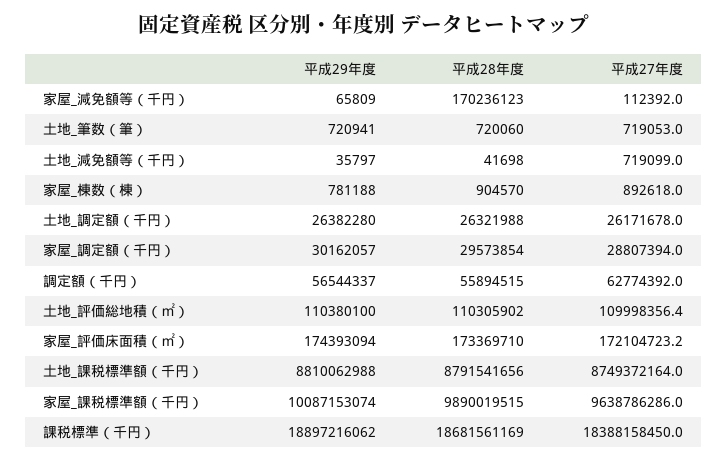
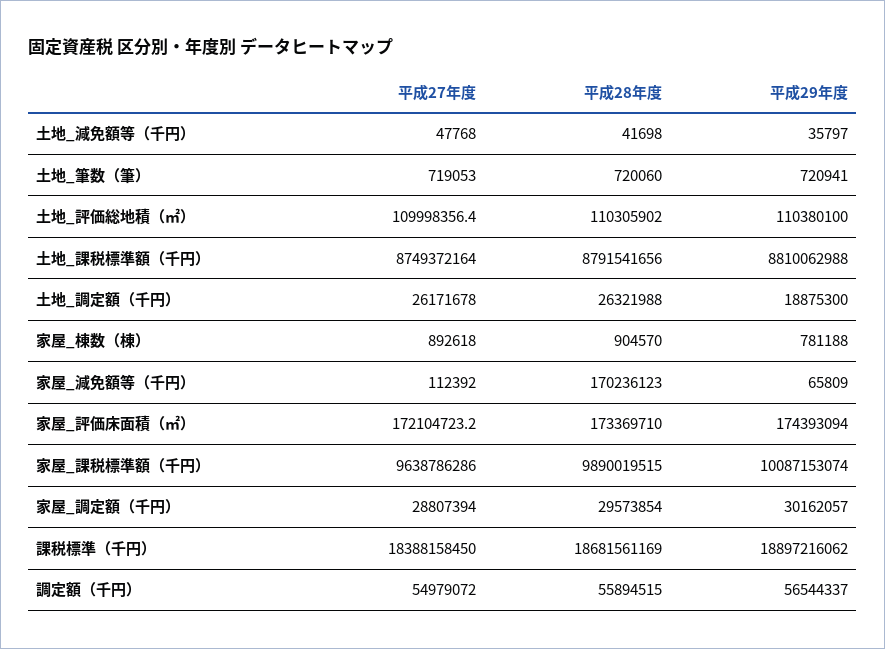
平成27年度, 土地_減免額等（千円）: 719099 -> 47768
平成29年度, 土地_調定額（千円）: 26382280 -> 18875300
平成27年度, 調定額（千円）: 62774392 -> 54979072

